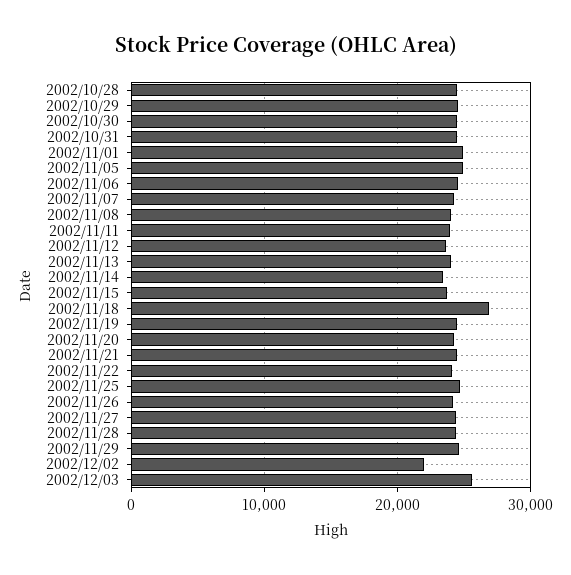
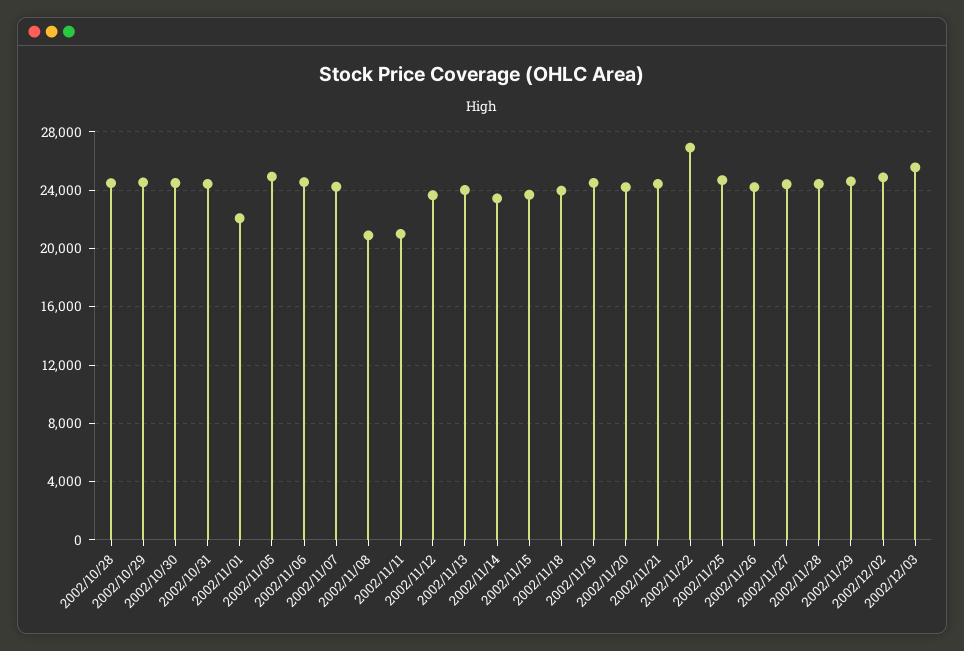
2002/11/01: 25000 -> 22000
2002/11/08: 24000 -> 21000
2002/11/11: 24000 -> 21000
2002/11/18: 27000 -> 24000
2002/11/22: 24000 -> 27000
2002/12/02: 22000 -> 25000

